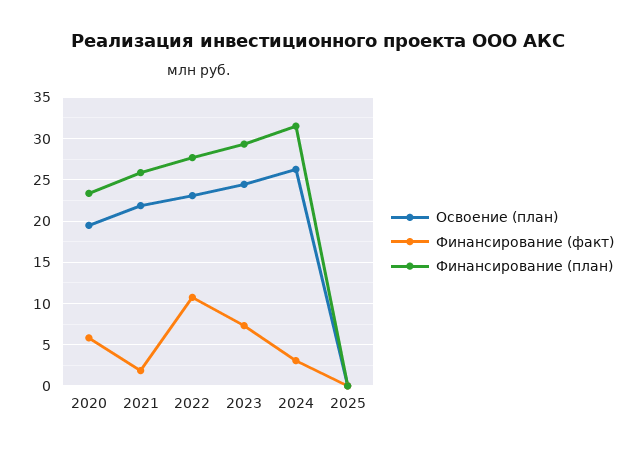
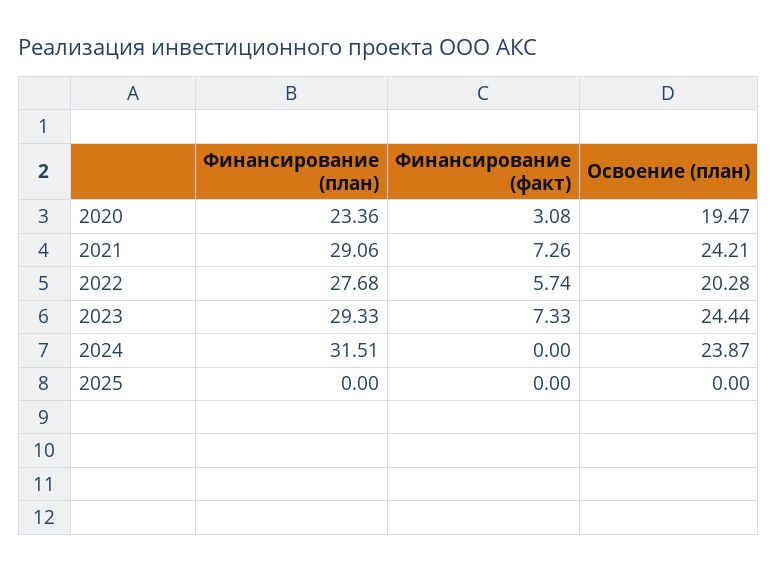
Финансирование (факт), 2020: 6 -> 3.08
Освоение (план), 2021: 22 -> 24.21
Финансирование (факт), 2021: 2 -> 7.26
Финансирование (план), 2021: 26 -> 29.06
Освоение (план), 2022: 23 -> 20.28
Финансирование (факт), 2022: 11 -> 5.74
Освоение (план), 2024: 26 -> 23.87
Финансирование (факт), 2024: 3 -> 0

